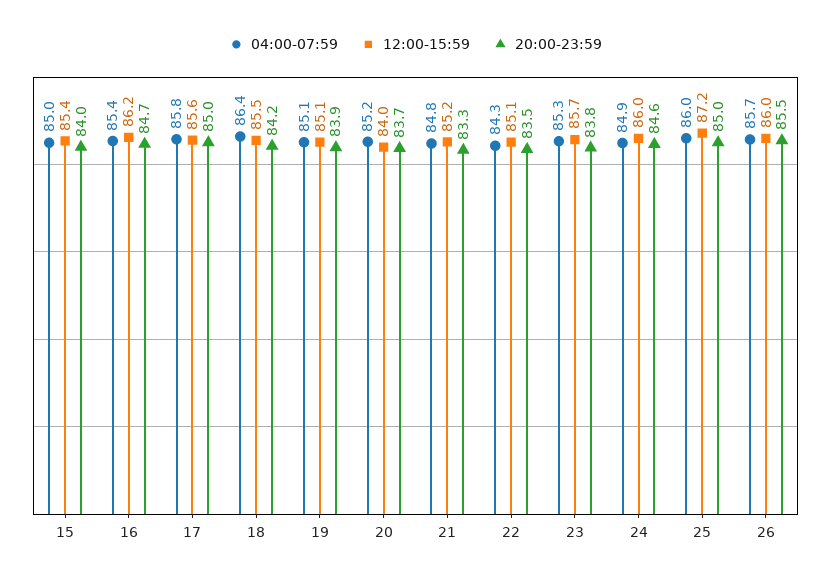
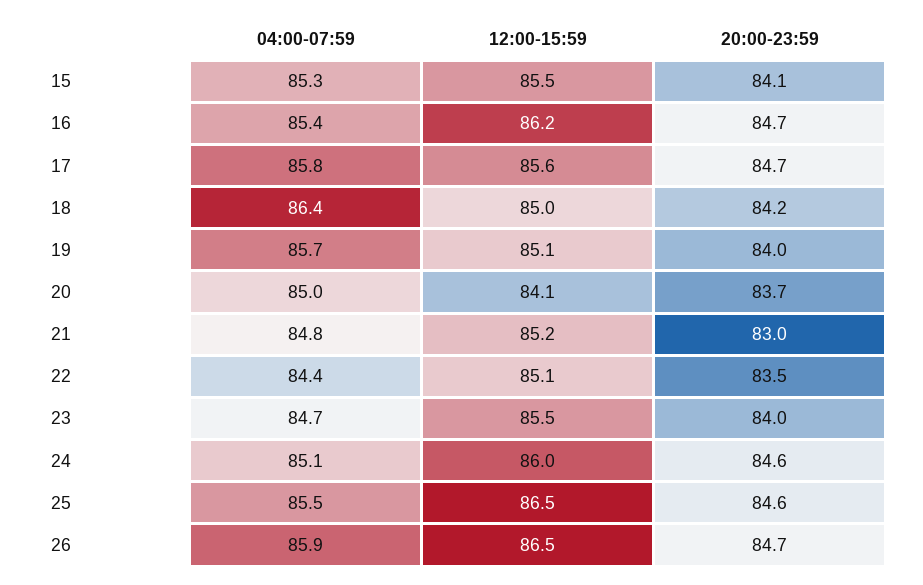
04:00-07:59, 15: 85 -> 85.3
12:00-15:59, 15: 85.4 -> 85.5
20:00-23:59, 15: 84 -> 84.1
20:00-23:59, 17: 85 -> 84.7
12:00-15:59, 18: 85.5 -> 85
04:00-07:59, 19: 85.1 -> 85.7
20:00-23:59, 19: 83.9 -> 84
04:00-07:59, 20: 85.2 -> 85
12:00-15:59, 20: 84 -> 84.1
20:00-23:59, 21: 83.3 -> 83
04:00-07:59, 22: 84.3 -> 84.4
04:00-07:59, 23: 85.3 -> 84.7
12:00-15:59, 23: 85.7 -> 85.5
20:00-23:59, 23: 83.8 -> 84
04:00-07:59, 24: 84.9 -> 85.1
04:00-07:59, 25: 86 -> 85.5
12:00-15:59, 25: 87.2 -> 86.5
20:00-23:59, 25: 85 -> 84.6
04:00-07:59, 26: 85.7 -> 85.9
12:00-15:59, 26: 86 -> 86.5
20:00-23:59, 26: 85.5 -> 84.7

